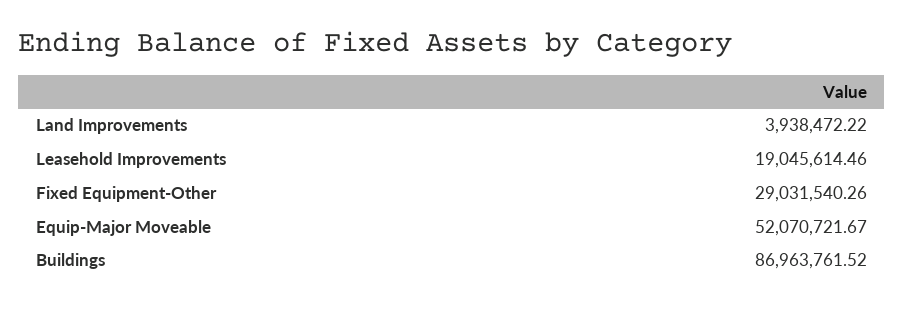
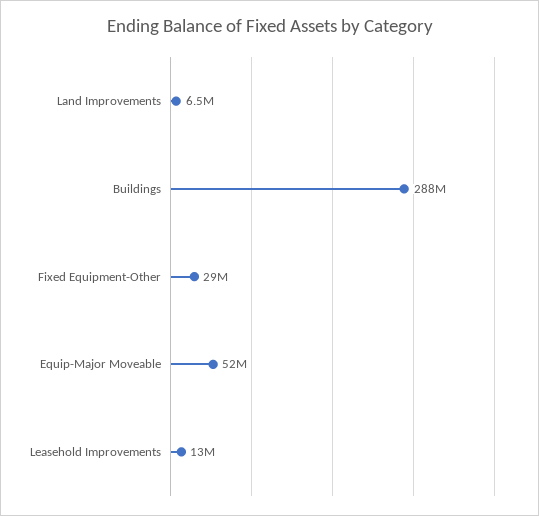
Land Improvements: 3938472.22 -> 6500000
Leasehold Improvements: 19045614.46 -> 13000000
Buildings: 86963761.52 -> 288000000

